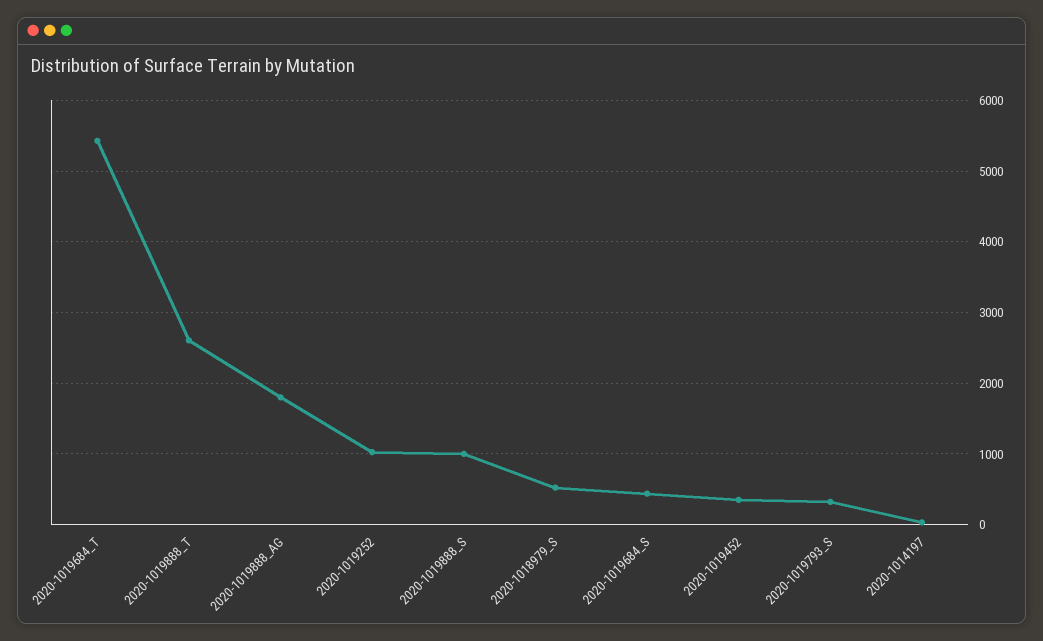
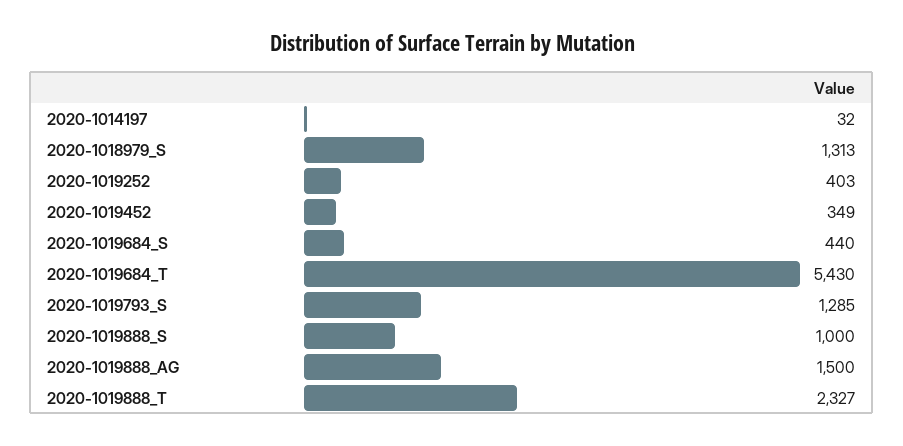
2020-1019888_T: 2600 -> 2327
2020-1019888_AG: 1800 -> 1500
2020-1019252: 1000 -> 403
2020-1018979_S: 500 -> 1313
2020-1019793_S: 300 -> 1285

